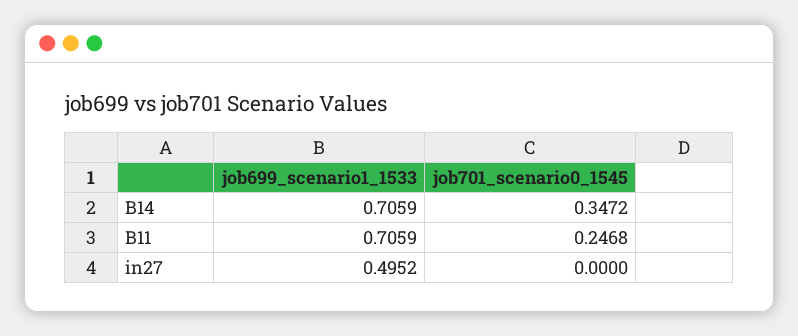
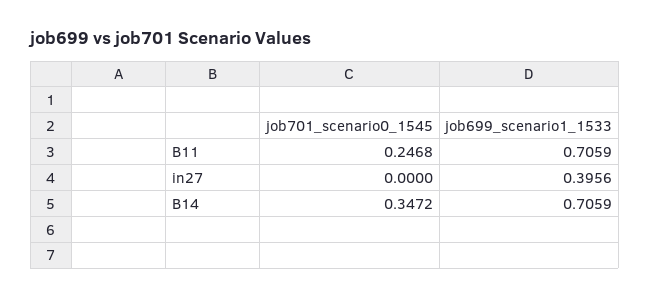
job699_scenario1_1533, in27: 0.4952 -> 0.3956

